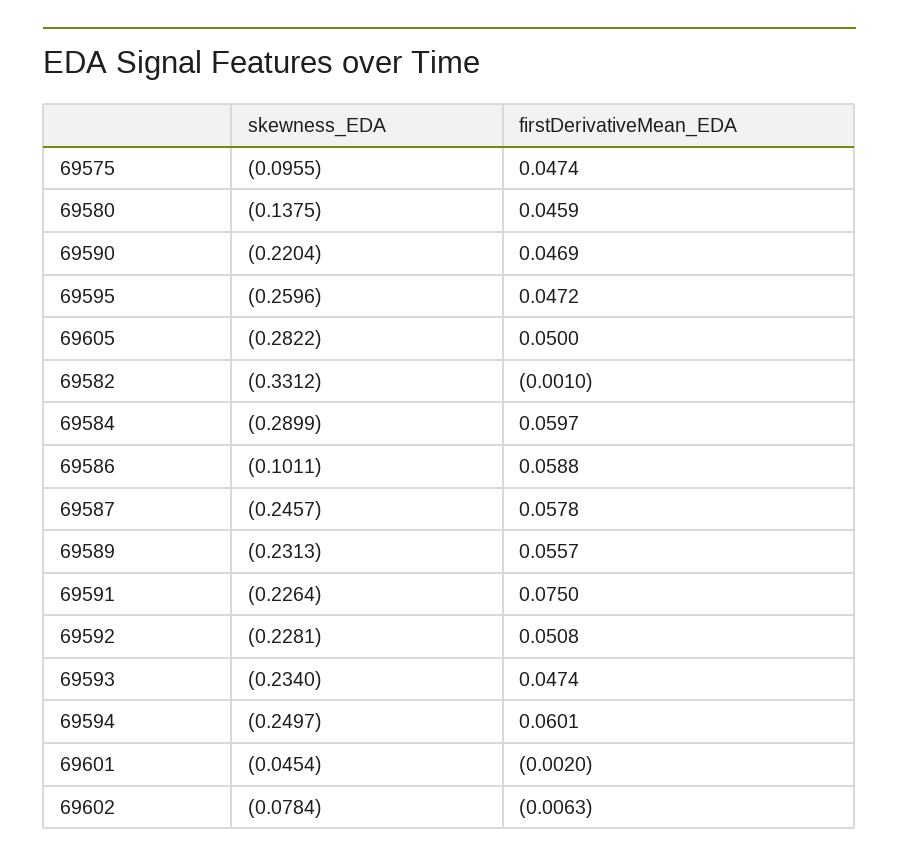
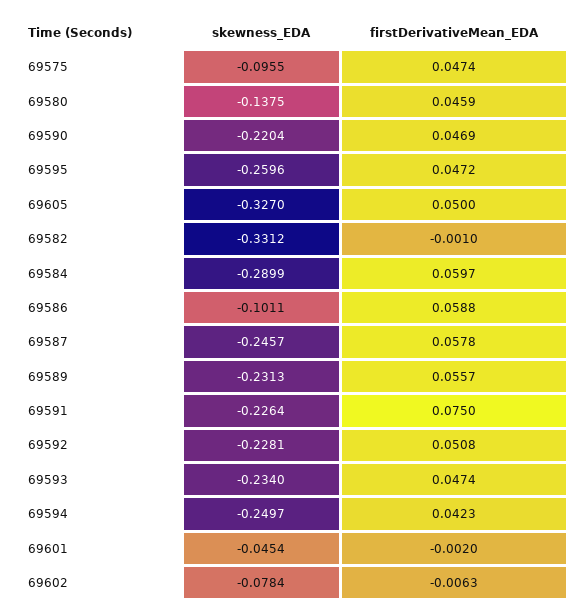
skewness_EDA, 69605: -0.2822 -> -0.327
firstDerivativeMean_EDA, 69594: 0.0601 -> 0.0423

